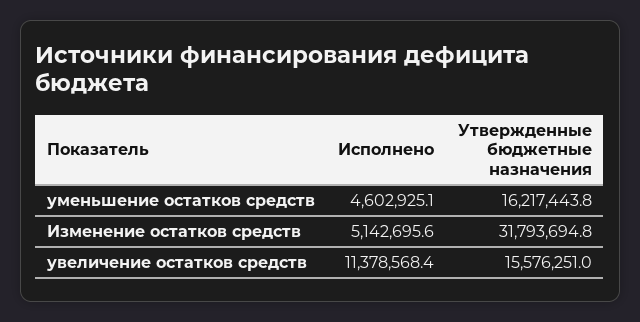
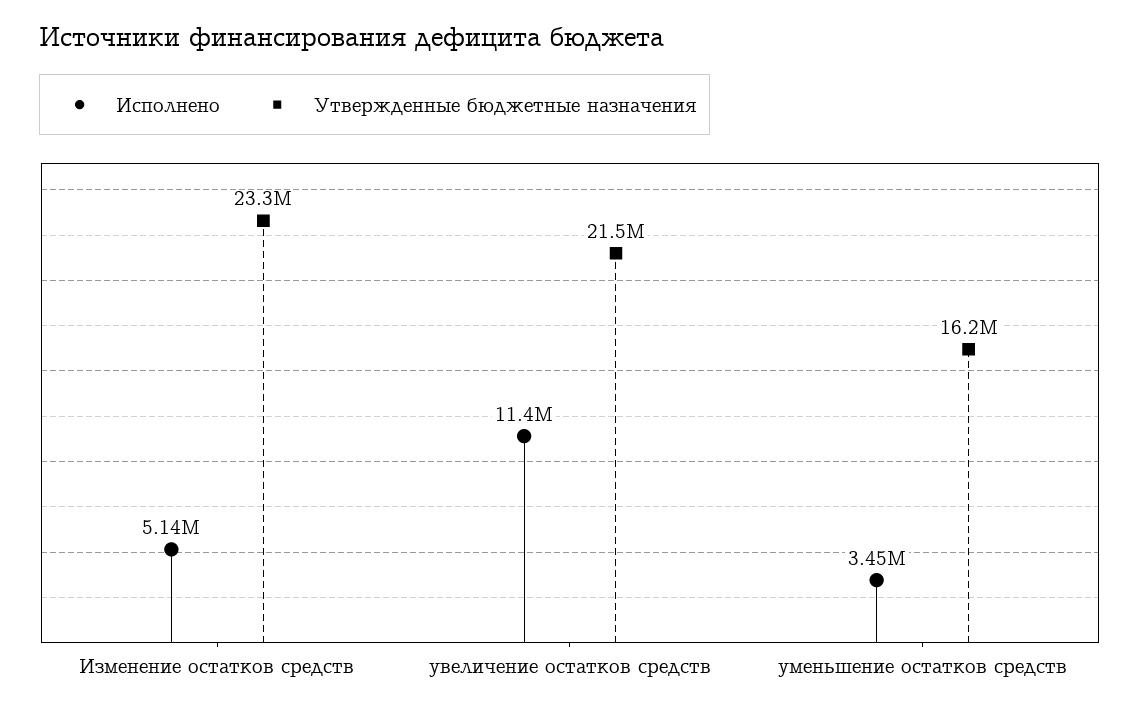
Исполнено, уменьшение остатков средств: 4602925.1 -> 3450000
Утвержденные бюджетные назначения, Изменение остатков средств: 31793694.8 -> 23300000
Утвержденные бюджетные назначения, увеличение остатков средств: 15576251 -> 21500000

